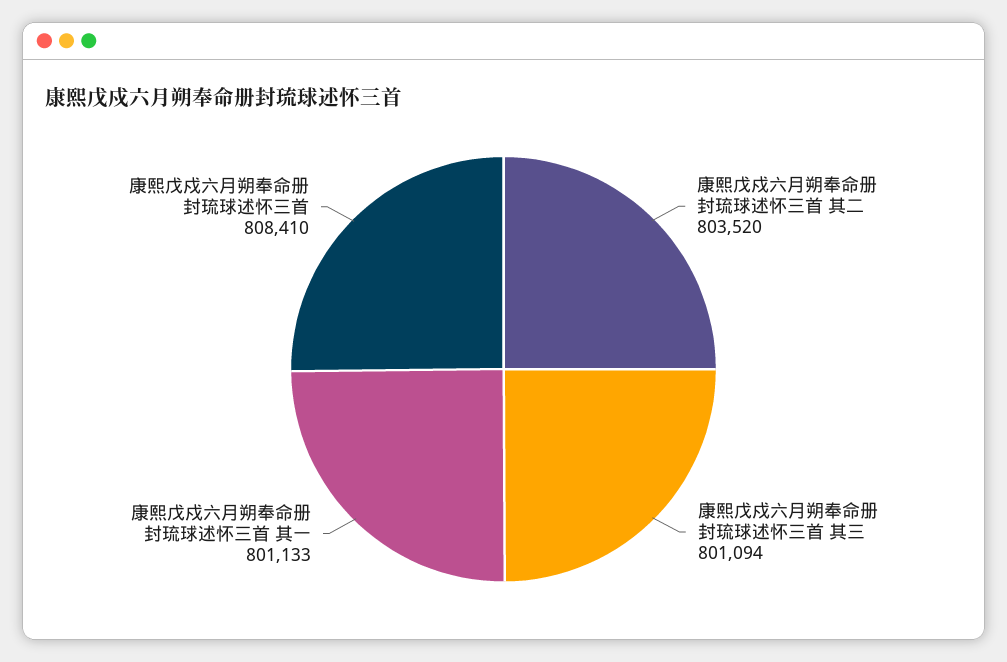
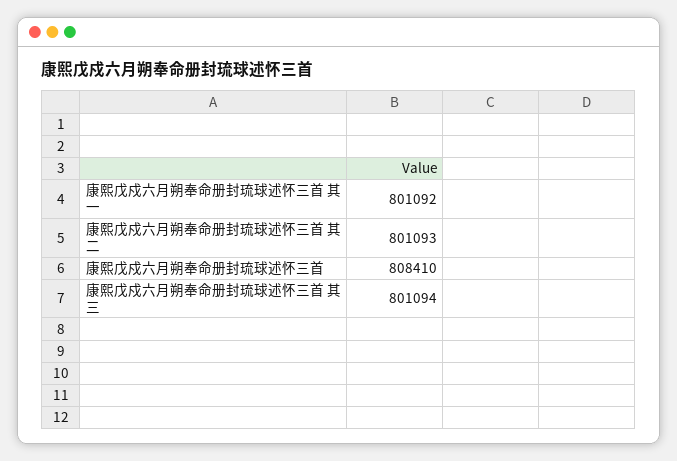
康熙戊戍六月朔奉命册封琉球述怀三首 其二: 803520 -> 801093
康熙戊戍六月朔奉命册封琉球述怀三首 其一: 801133 -> 801092

